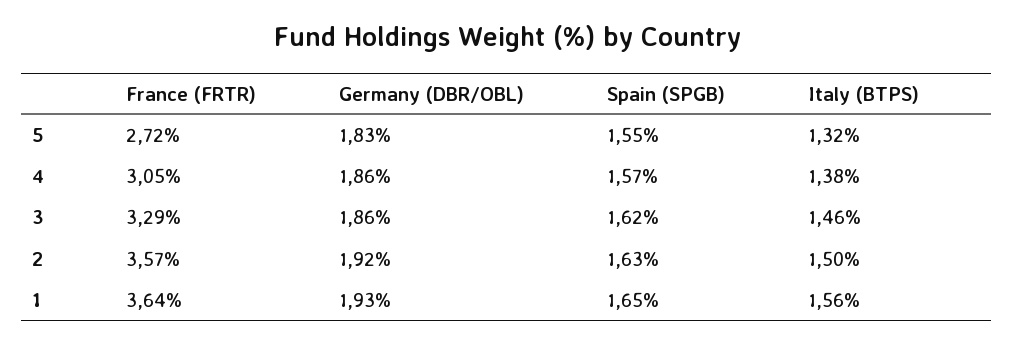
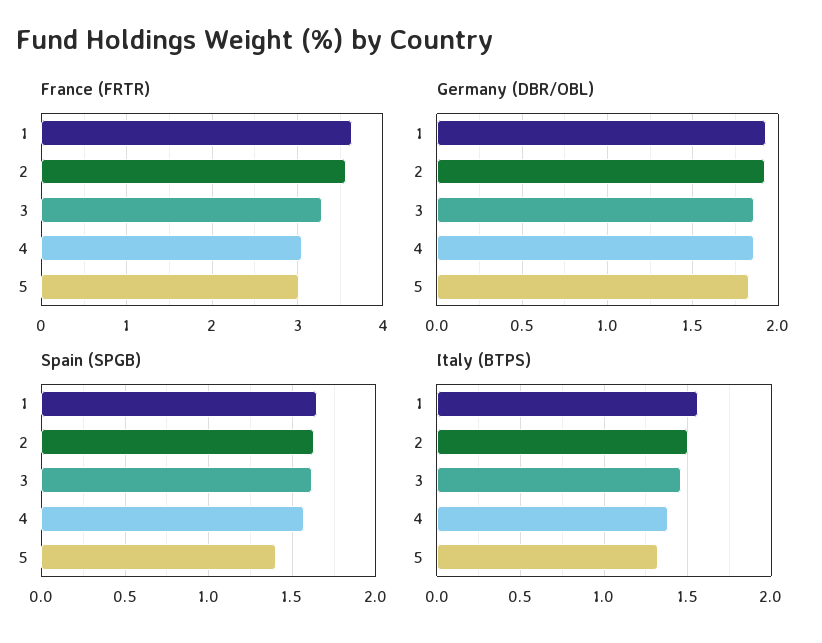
France (FRTR), 5: 2.72 -> 3
Spain (SPGB), 5: 1.55 -> 1.4

